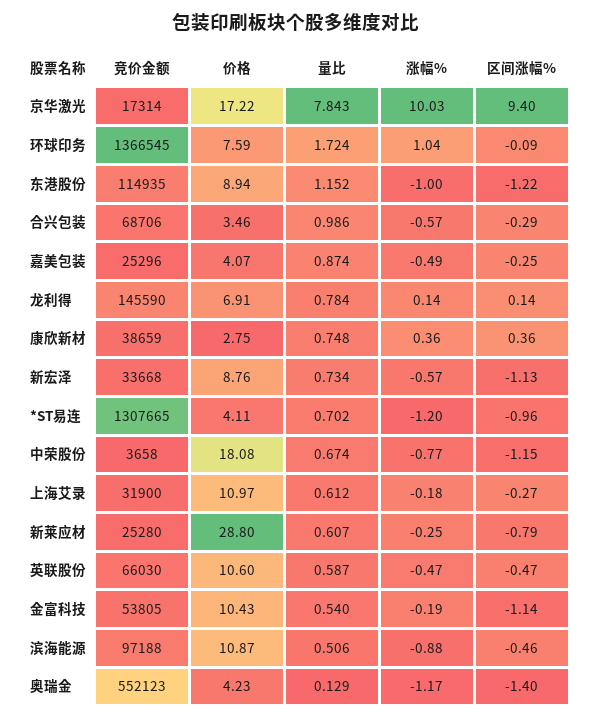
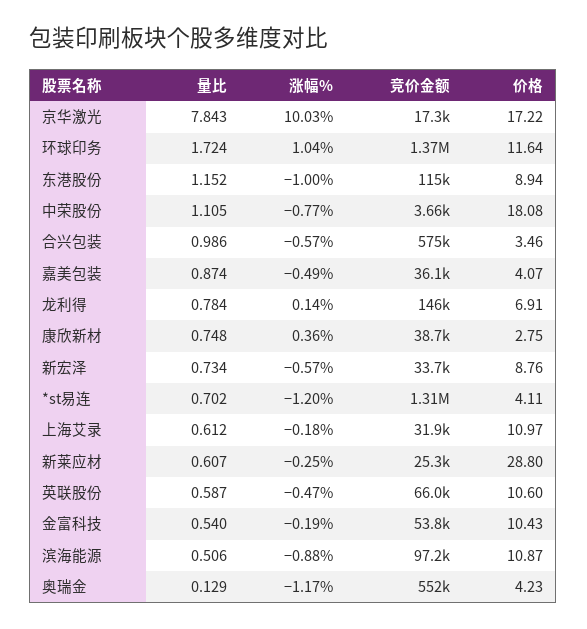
区间涨幅%, 京华激光: 9.4 -> none
价格, 环球印务: 7.59 -> 11.64
区间涨幅%, 环球印务: -0.09 -> none
区间涨幅%, 东港股份: -1.22 -> none
竞价金额, 合兴包装: 68706 -> 575000
区间涨幅%, 合兴包装: -0.29 -> none
竞价金额, 嘉美包装: 25296 -> 36100
区间涨幅%, 嘉美包装: -0.25 -> none
区间涨幅%, 龙利得: 0.14 -> none
区间涨幅%, 康欣新材: 0.36 -> none
区间涨幅%, 新宏泽: -1.13 -> none
区间涨幅%, *ST易连: -0.96 -> none
量比, 中荣股份: 0.674 -> 1.105
区间涨幅%, 中荣股份: -1.15 -> none
区间涨幅%, 上海艾录: -0.27 -> none
区间涨幅%, 新莱应材: -0.79 -> none
区间涨幅%, 英联股份: -0.47 -> none
区间涨幅%, 金富科技: -1.14 -> none
区间涨幅%, 滨海能源: -0.46 -> none
区间涨幅%, 奥瑞金: -1.4 -> none

